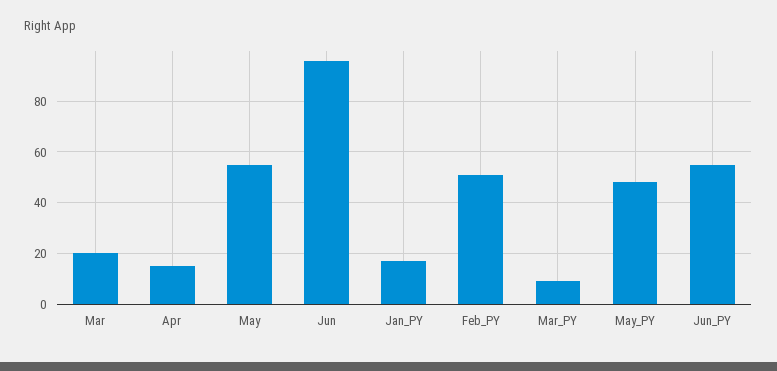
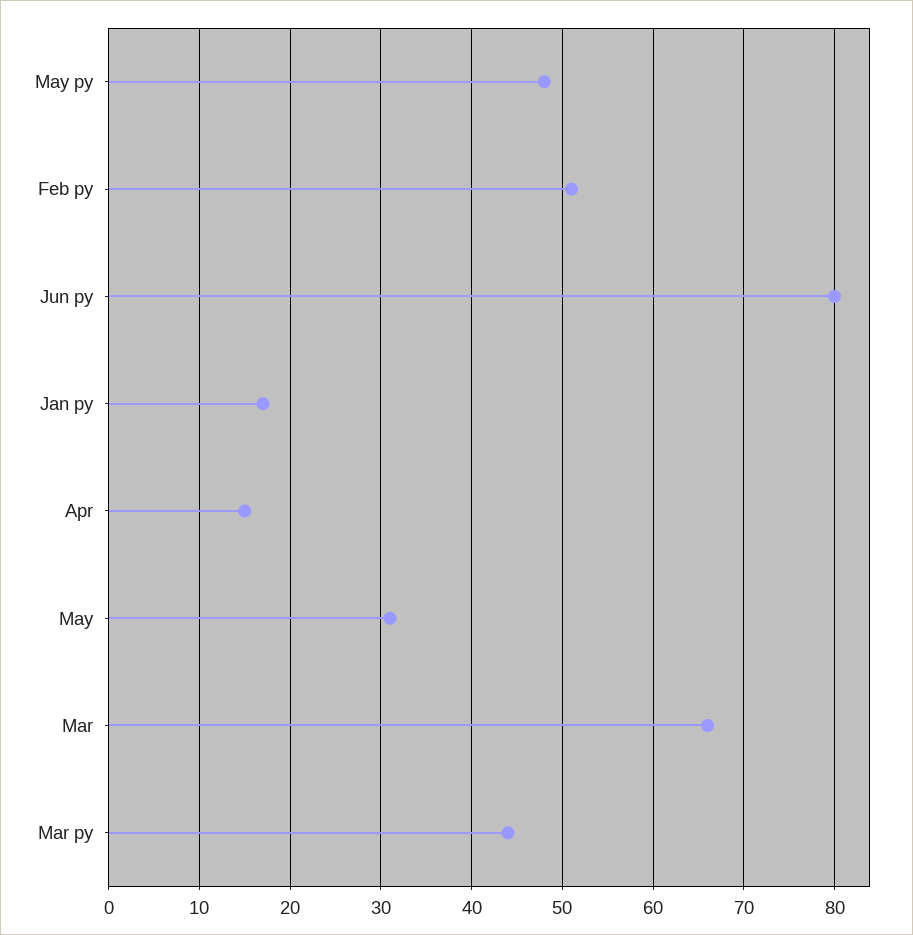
Mar: 20 -> 66
May: 55 -> 31
Jun: 95 -> none
Mar_PY: 10 -> 44
Jun_PY: 55 -> 80

